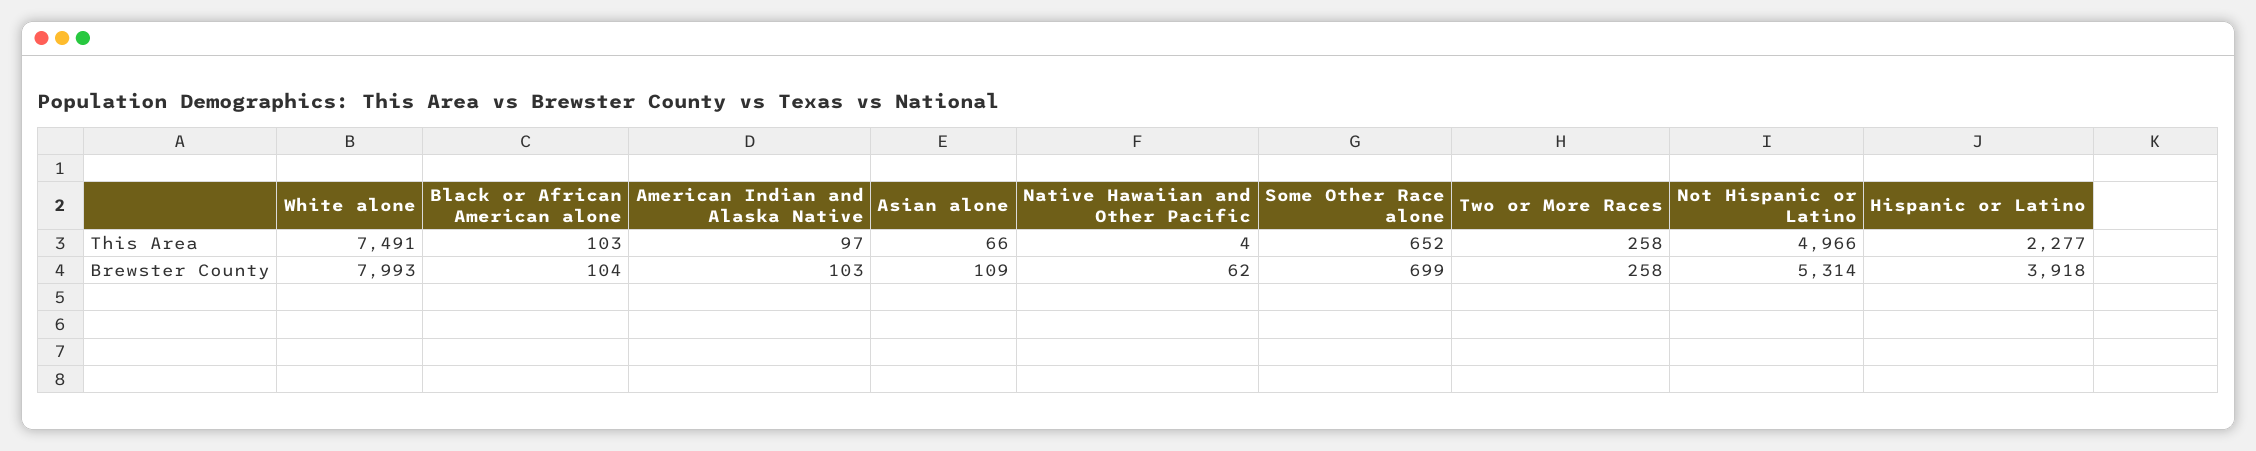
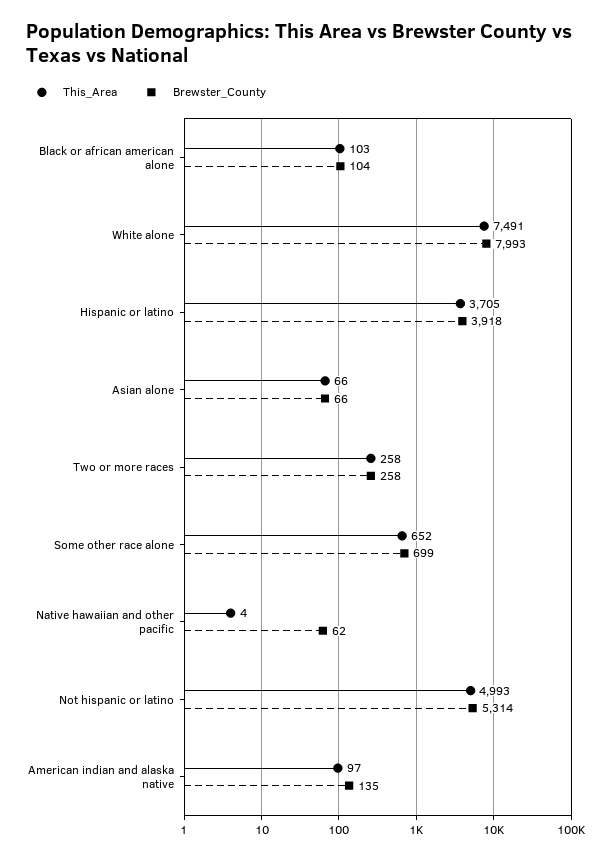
This Area, Not Hispanic or Latino: 4966 -> 4993
This Area, Hispanic or Latino: 2277 -> 3705
Brewster County, American Indian and Alaska Native: 103 -> 135
Brewster County, Asian alone: 109 -> 66

